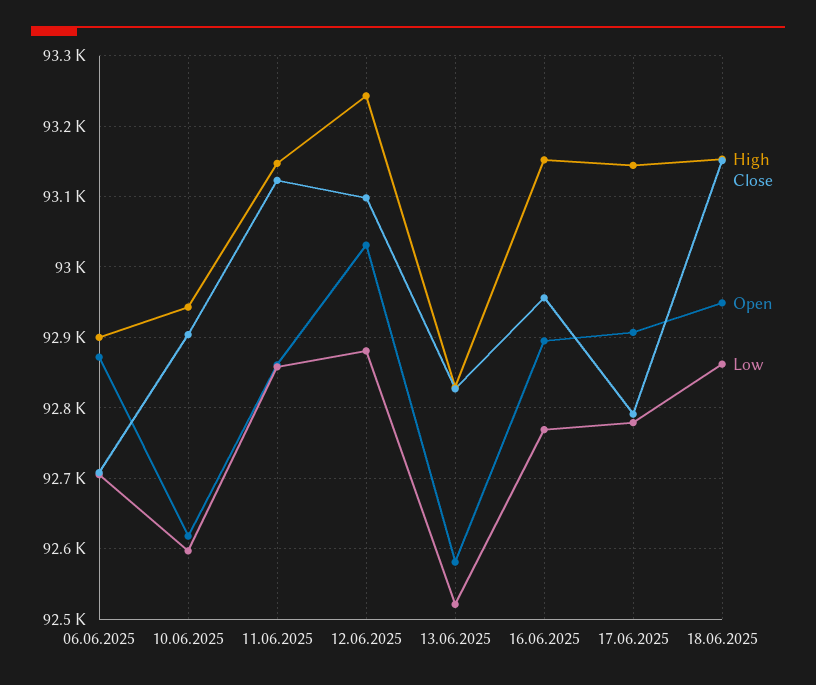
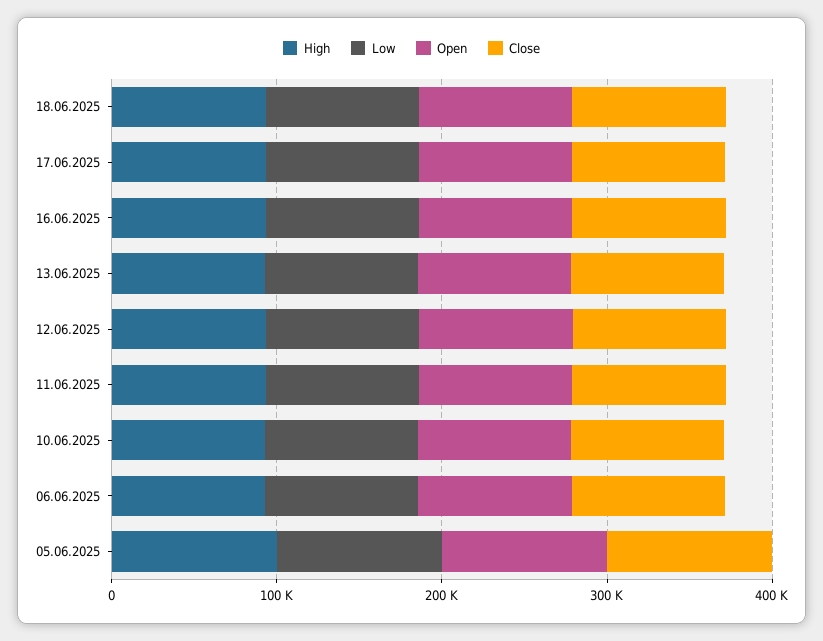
High, 05.06.2025: none -> 100000
Low, 05.06.2025: none -> 100000
Open, 05.06.2025: none -> 100000
Close, 05.06.2025: none -> 100000

